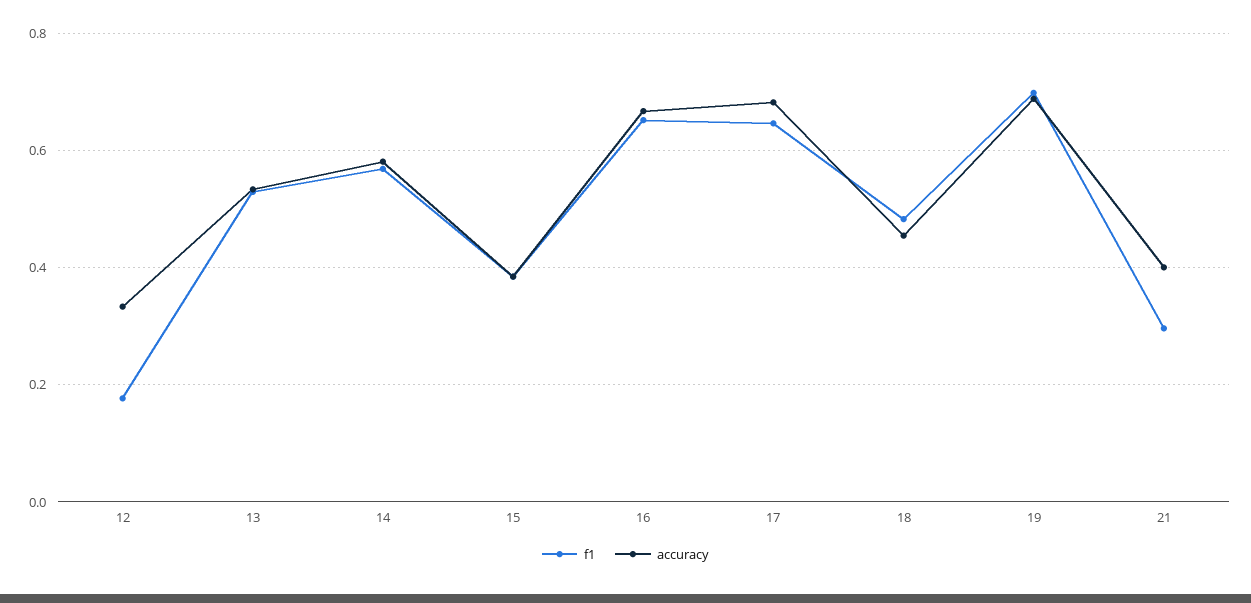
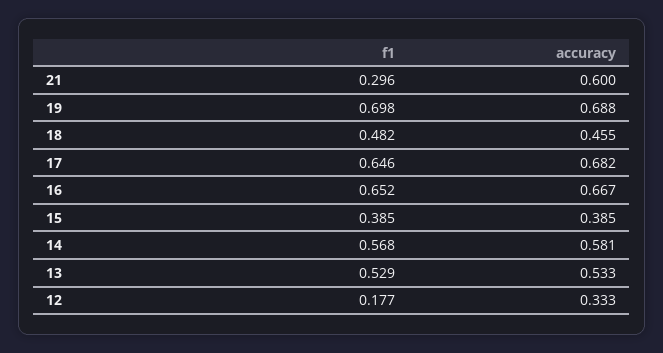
accuracy, 21: 0.4 -> 0.6

